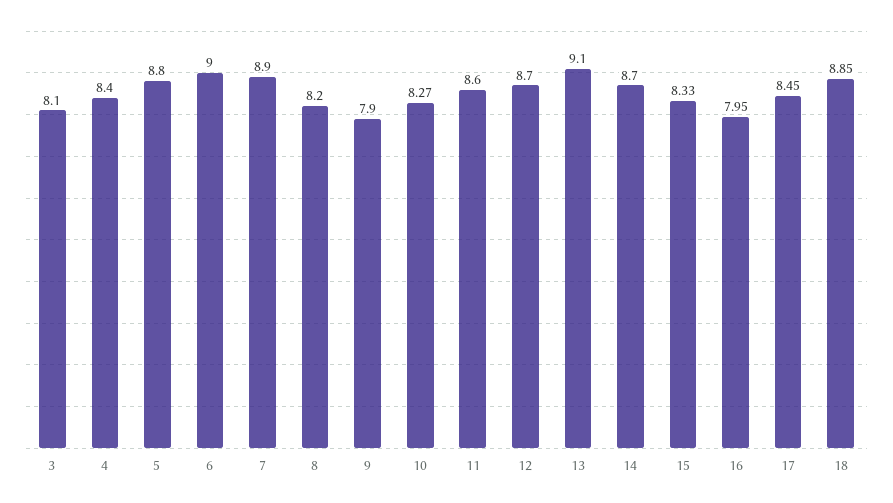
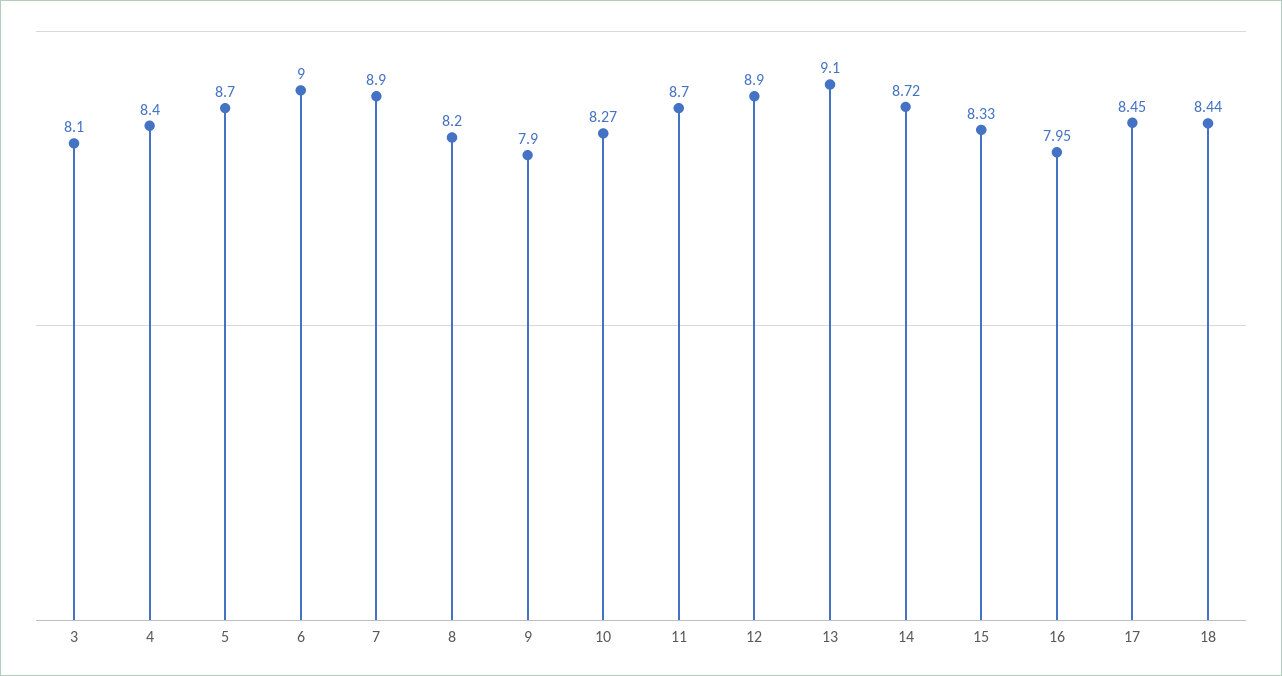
5: 8.8 -> 8.7
11: 8.6 -> 8.7
12: 8.7 -> 8.9
14: 8.7 -> 8.72
18: 8.85 -> 8.44

